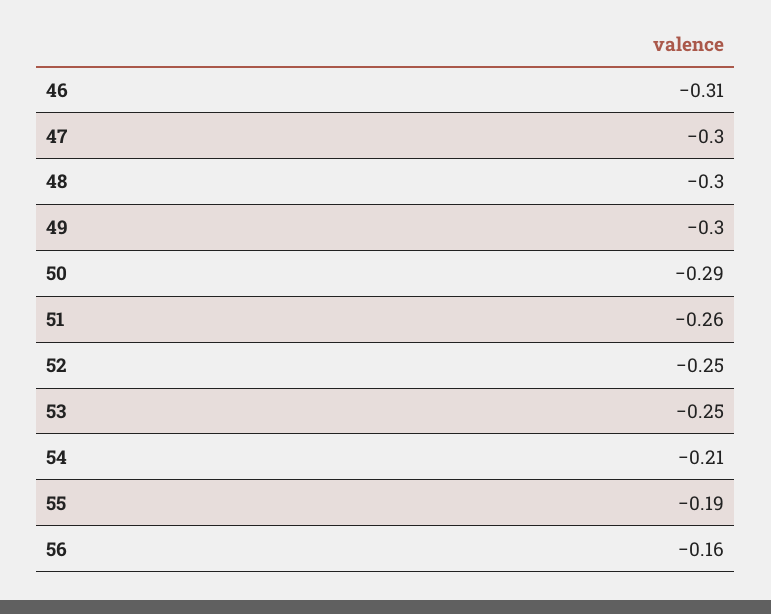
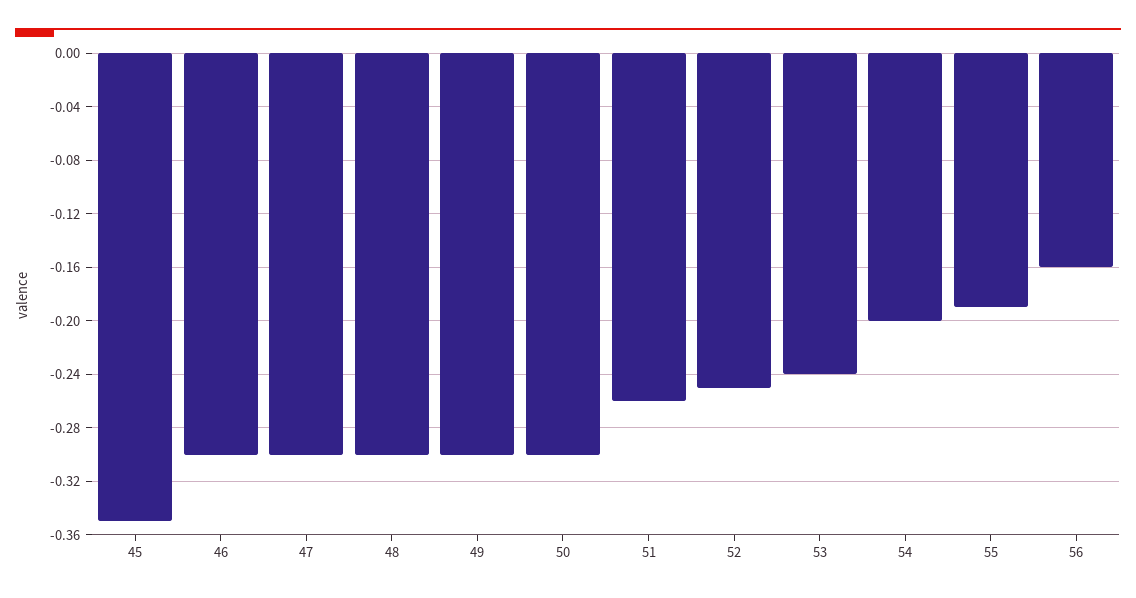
46: -0.31 -> -0.3
50: -0.29 -> -0.3
53: -0.25 -> -0.24
54: -0.21 -> -0.2
45: none -> -0.35

